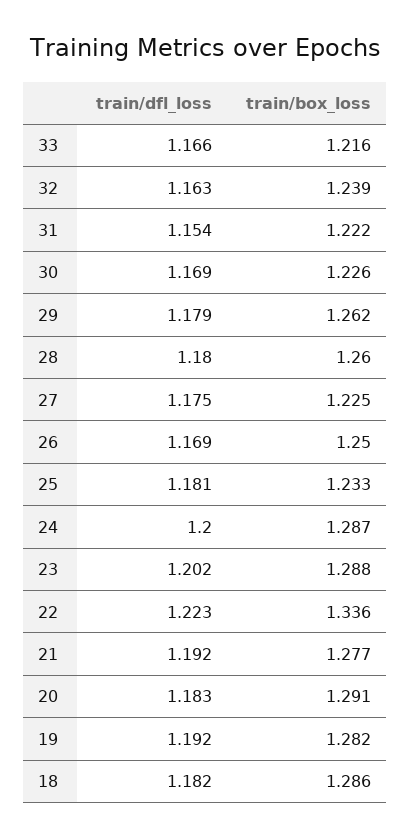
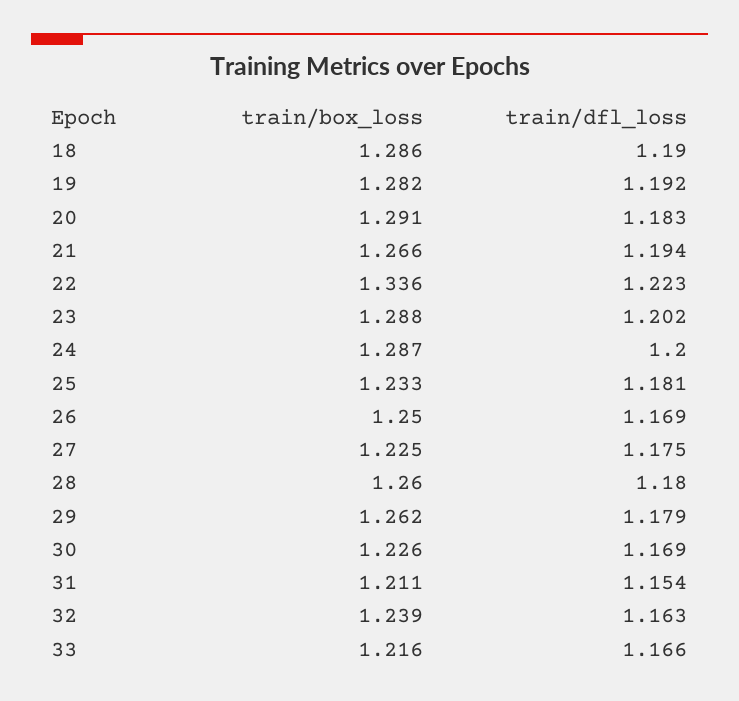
train/box_loss, 31: 1.222 -> 1.211
train/dfl_loss, 21: 1.192 -> 1.194
train/box_loss, 21: 1.277 -> 1.266
train/dfl_loss, 18: 1.182 -> 1.19

